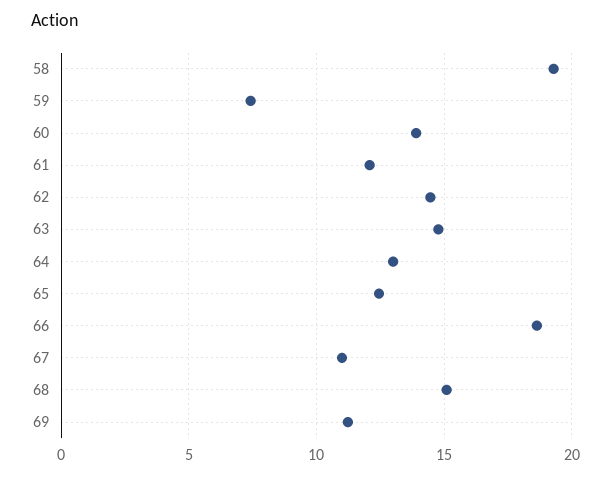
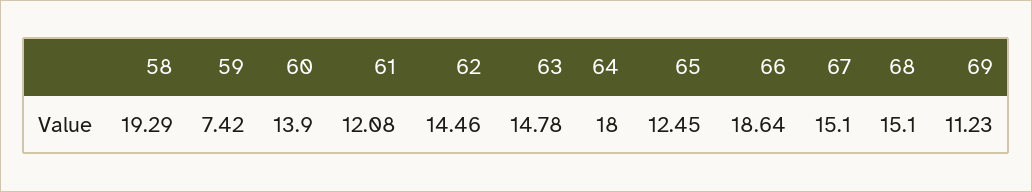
64: 13 -> 18
67: 11 -> 15.1

